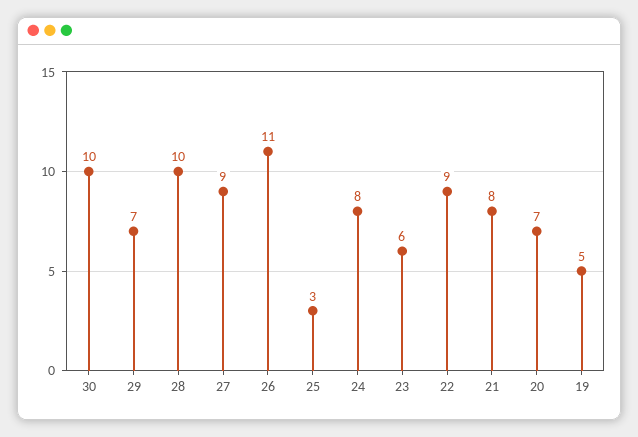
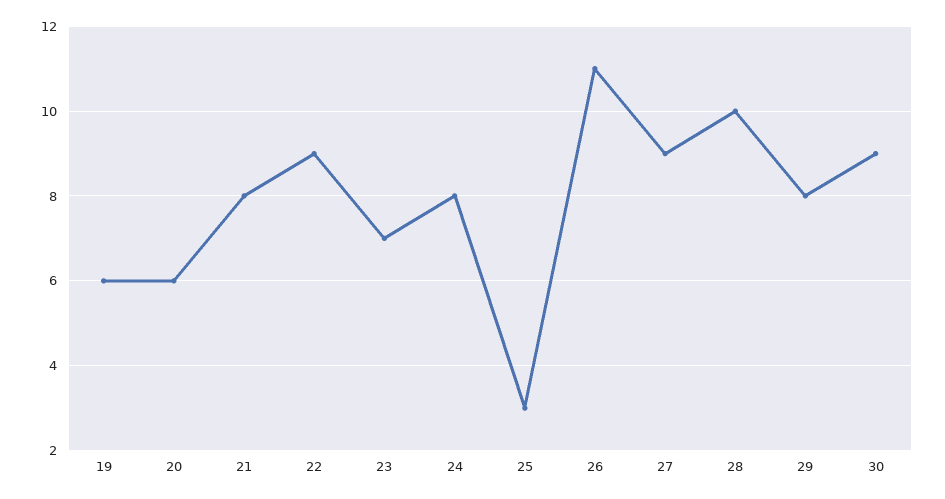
30: 10 -> 9
29: 7 -> 8
23: 6 -> 7
20: 7 -> 6
19: 5 -> 6

